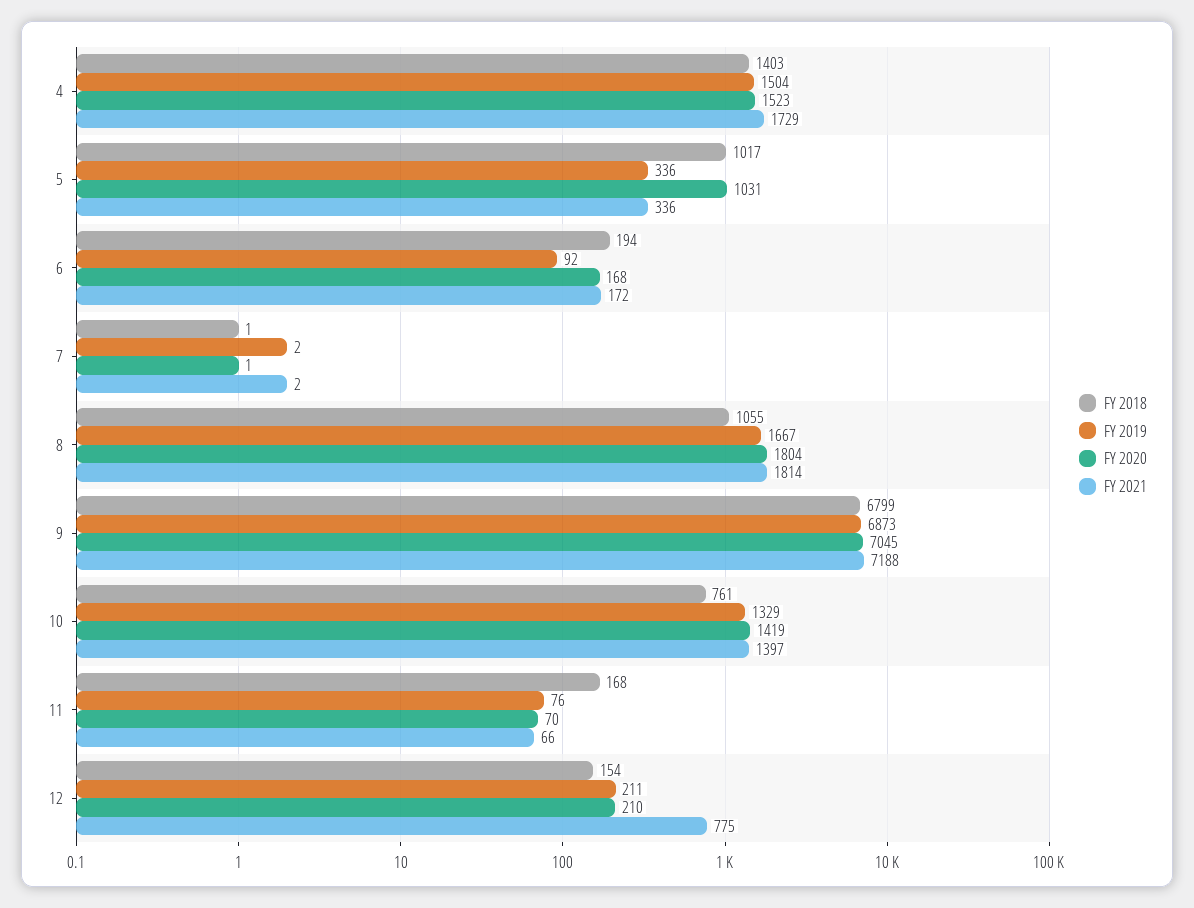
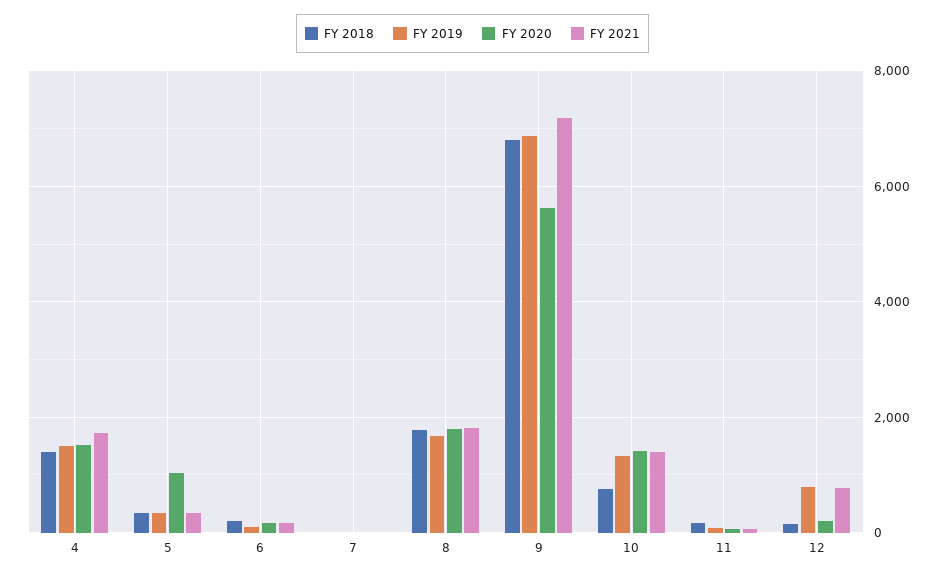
FY 2018, 5: 1017 -> 400
FY 2018, 8: 1055 -> 1800
FY 2020, 9: 7045 -> 5600
FY 2019, 12: 211 -> 800

